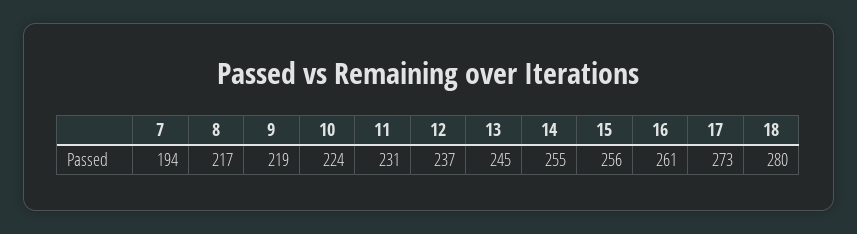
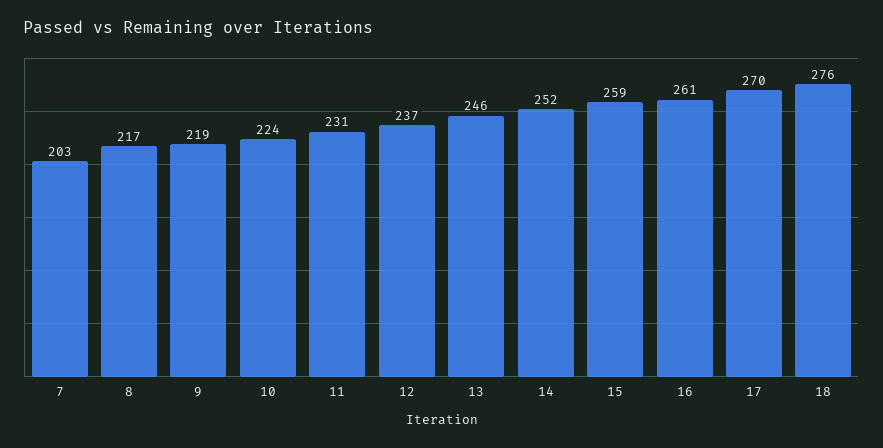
7: 194 -> 203
13: 245 -> 246
14: 255 -> 252
15: 256 -> 259
17: 273 -> 270
18: 280 -> 276

